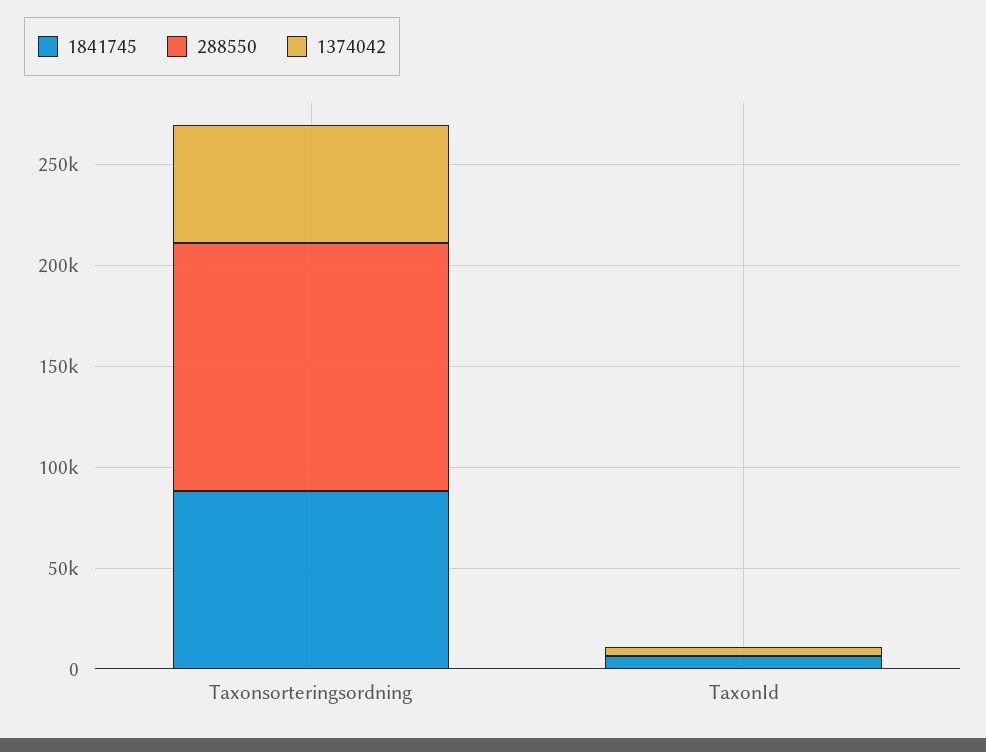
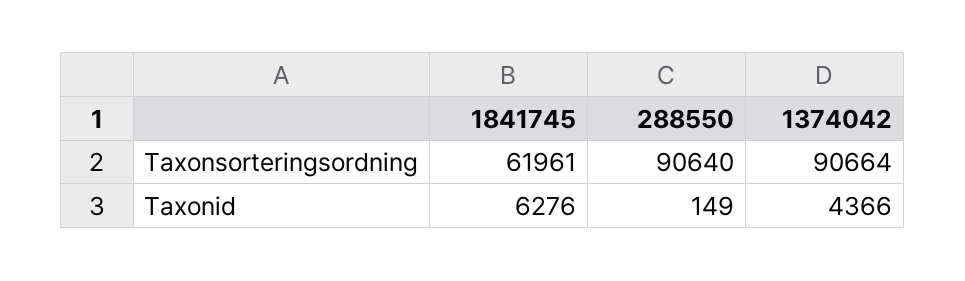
1841745, Taxonsorteringsordning: 90000 -> 61961
288550, Taxonsorteringsordning: 120000 -> 90640
1374042, Taxonsorteringsordning: 60000 -> 90664

